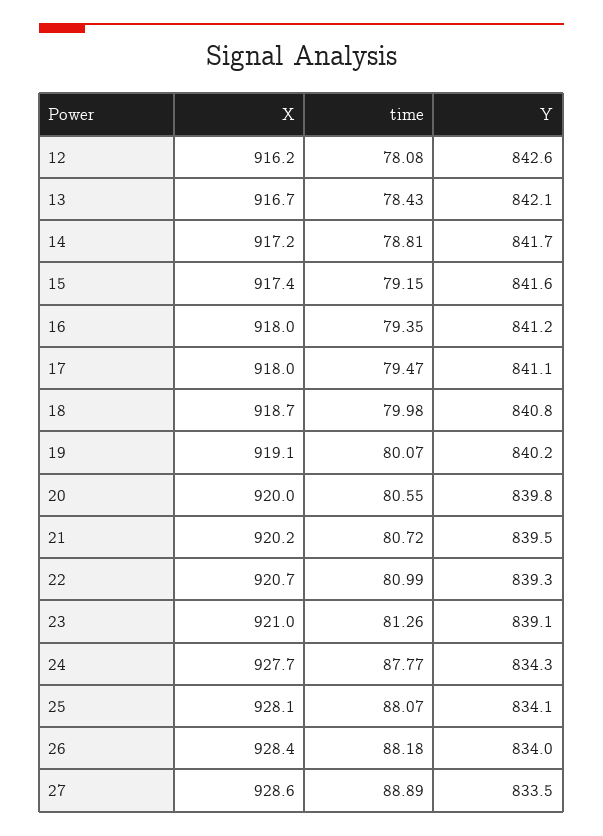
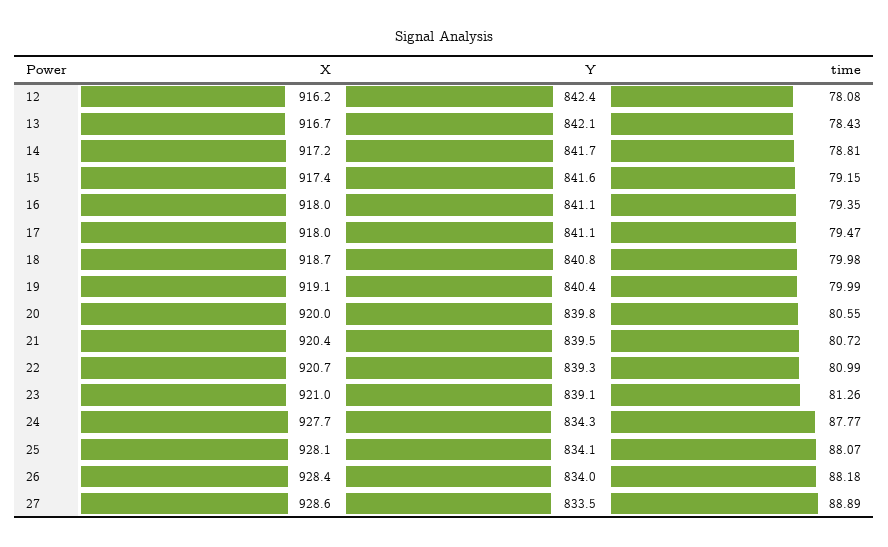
Y, 12: 842.6 -> 842.4
Y, 16: 841.2 -> 841.1
time, 19: 80.07 -> 79.99
Y, 19: 840.2 -> 840.4
X, 21: 920.2 -> 920.4

